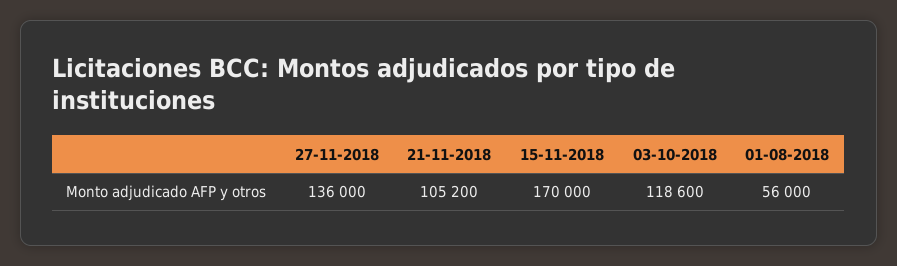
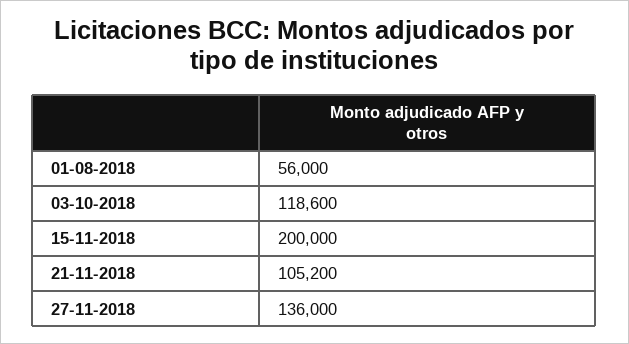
15-11-2018: 170000 -> 200000

